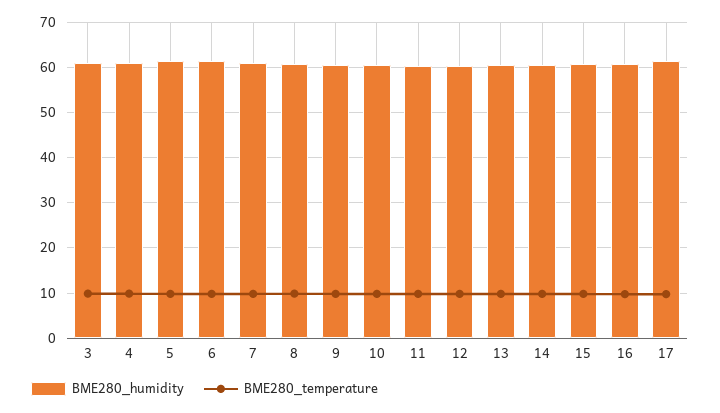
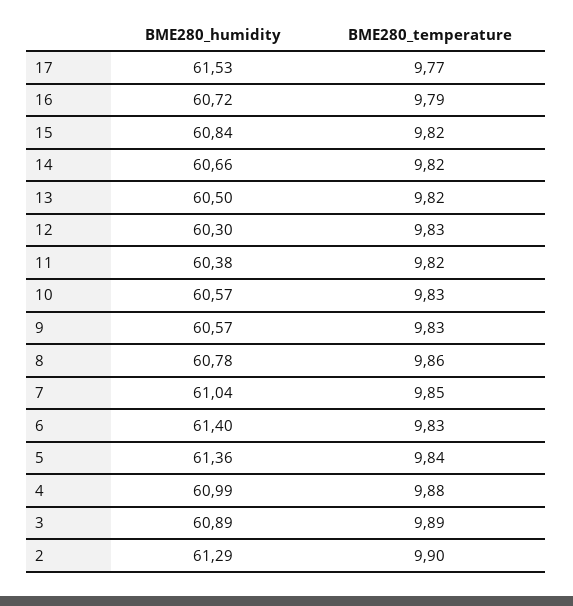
BME280_humidity, 2: none -> 61.29
BME280_temperature, 2: none -> 9.9

